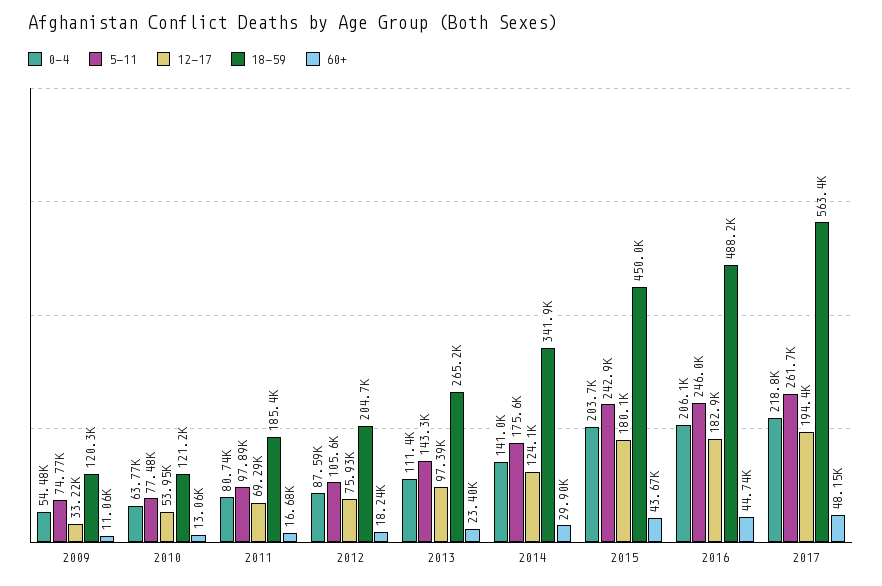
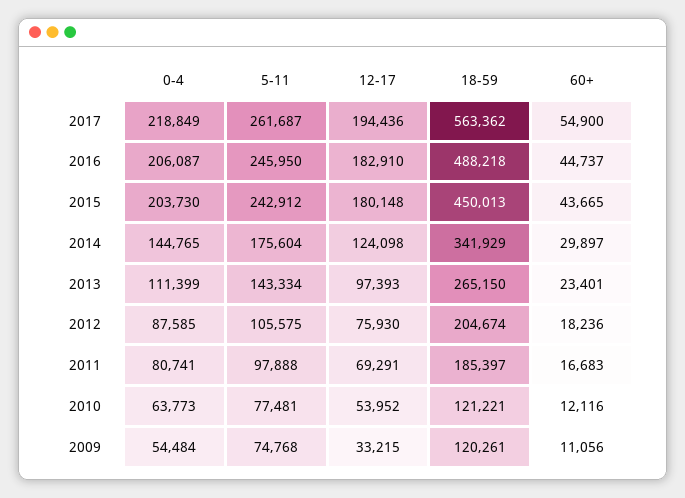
60+, 2010: 13060 -> 12116
0-4, 2014: 141000 -> 144765
60+, 2017: 48150 -> 54900

